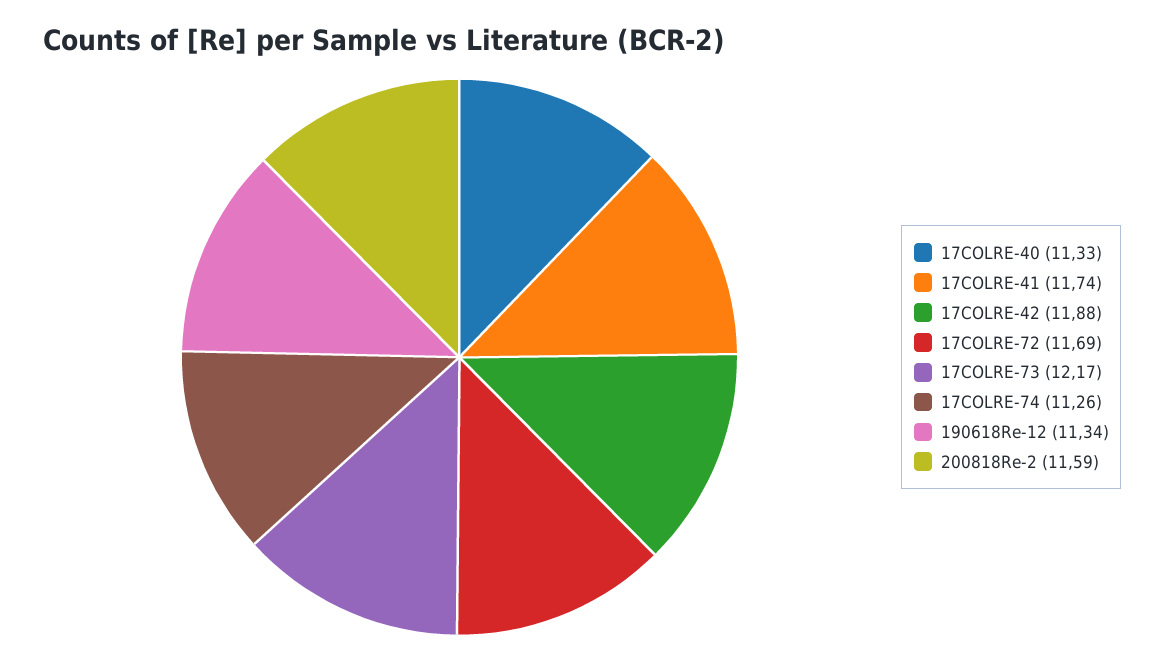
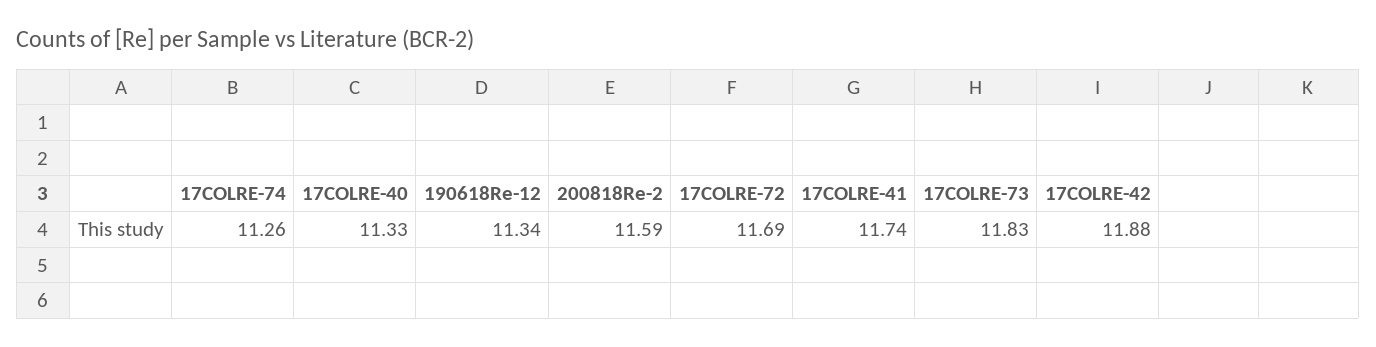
17COLRE-73: 12.17 -> 11.83

